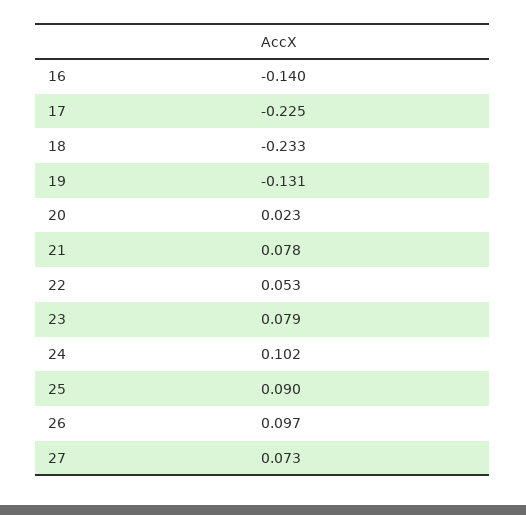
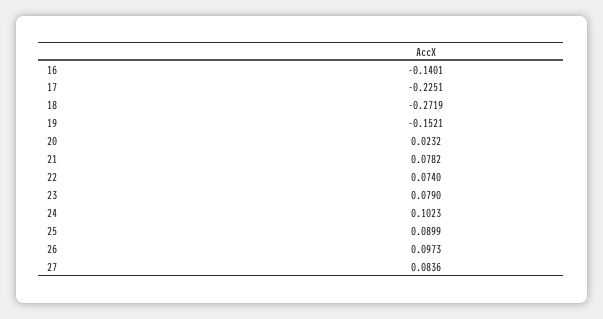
18: -0.233 -> -0.2719
19: -0.131 -> -0.1521
22: 0.053 -> 0.074
27: 0.073 -> 0.0836

